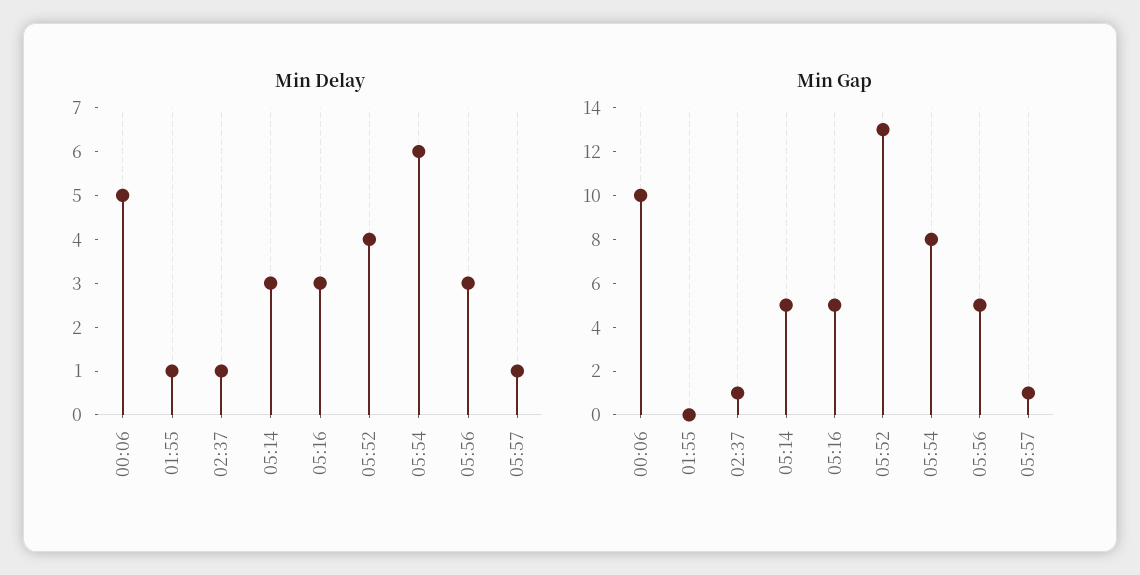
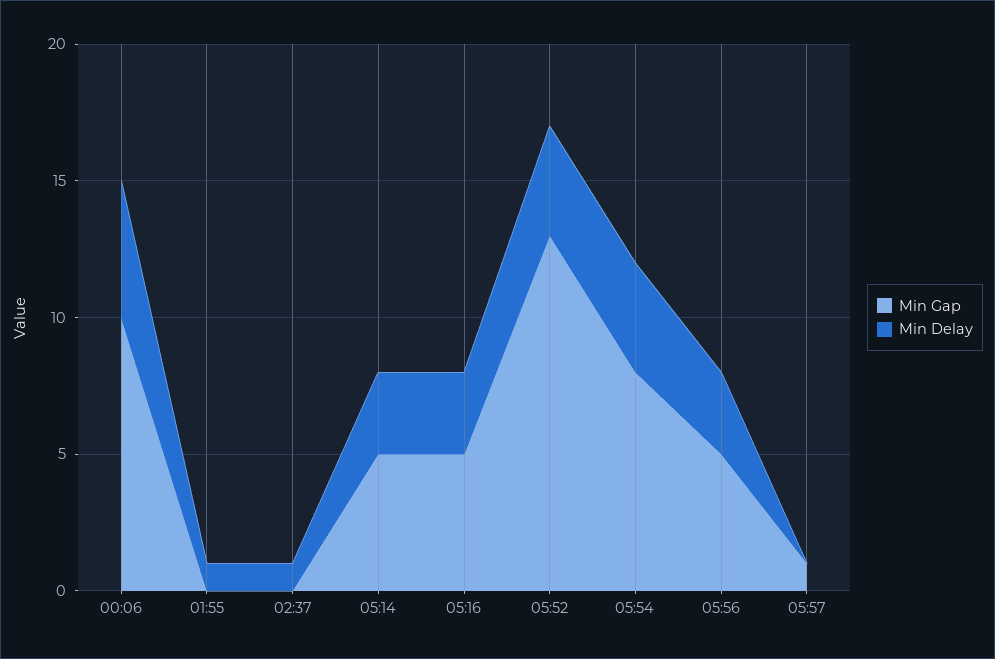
Min Delay, 05:54: 6 -> 4
Min Delay, 05:57: 1 -> 0
Min Gap, 02:37: 1 -> 0

